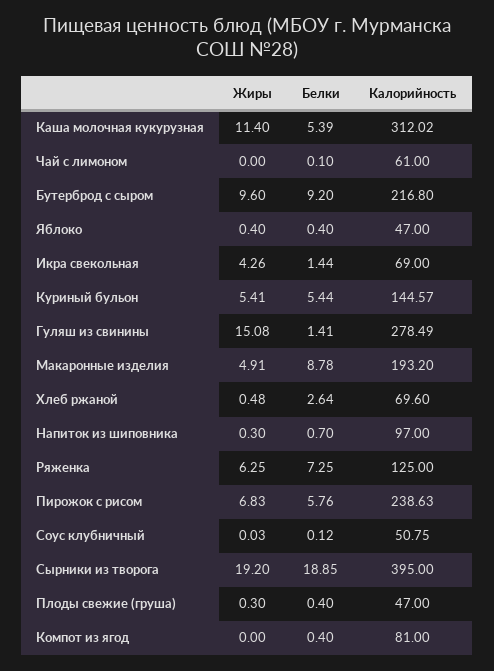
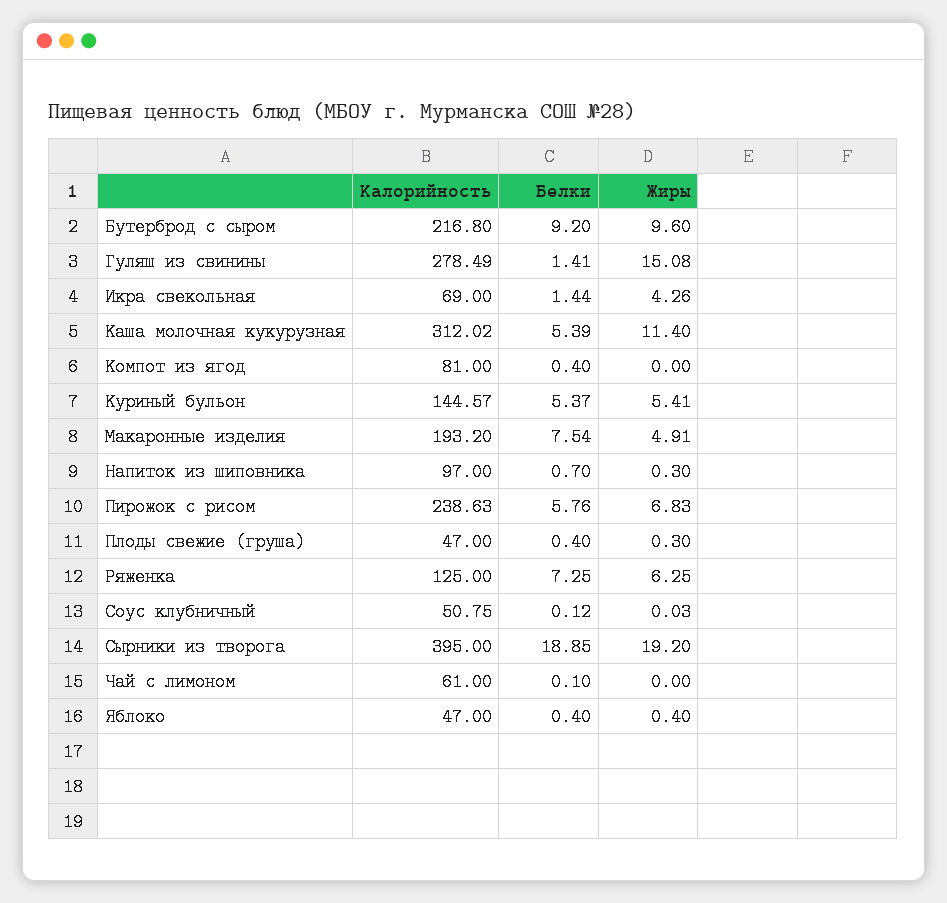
Белки, Куриный бульон: 5.44 -> 5.37
Белки, Макаронные изделия: 8.78 -> 7.54
Жиры, Хлеб ржаной: 0.48 -> none
Белки, Хлеб ржаной: 2.64 -> none
Калорийность, Хлеб ржаной: 69.6 -> none

